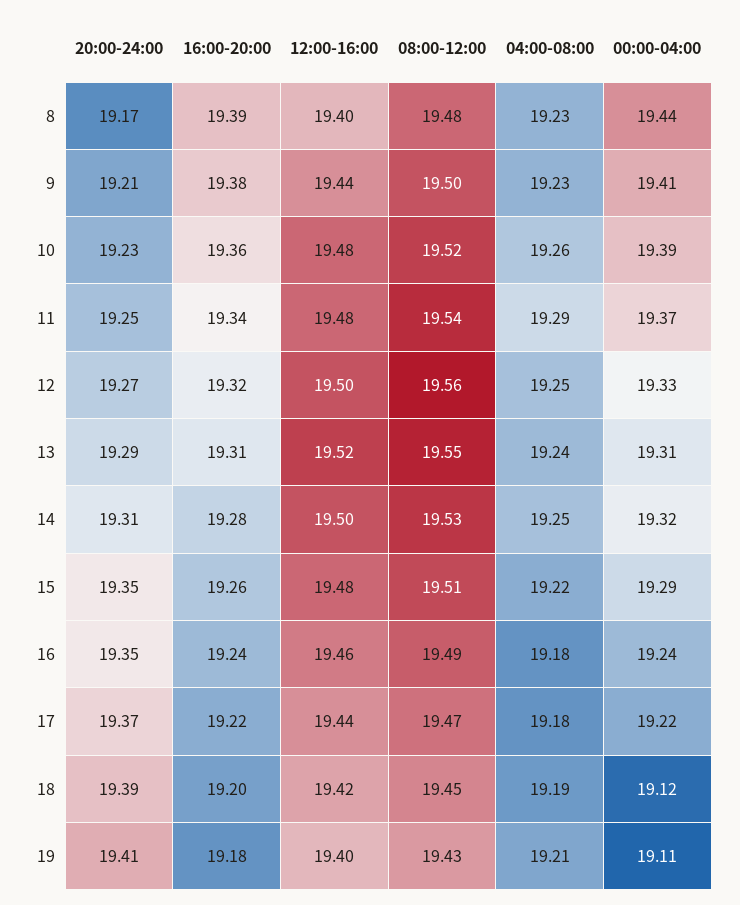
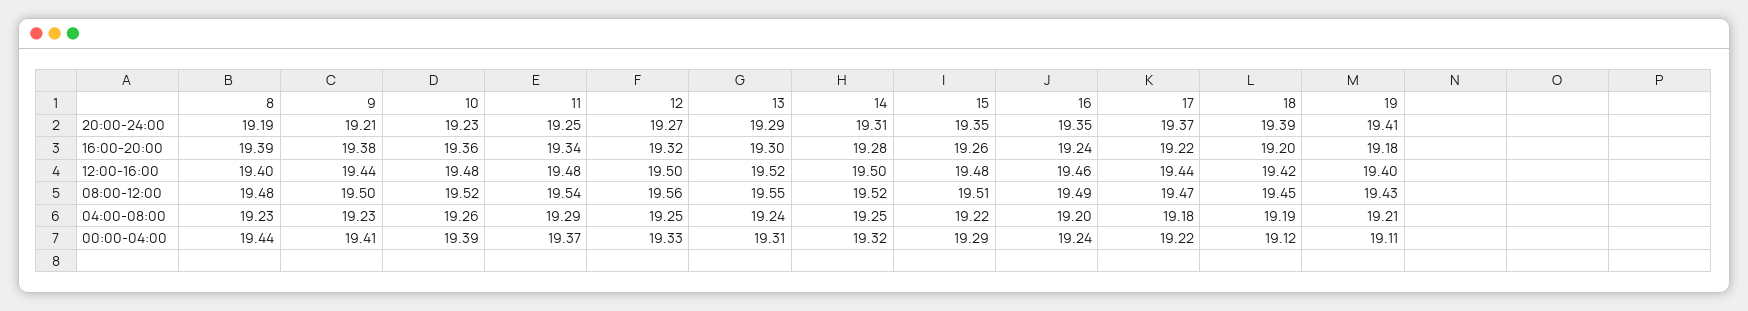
20:00-24:00, 8: 19.17 -> 19.19
16:00-20:00, 13: 19.31 -> 19.3
08:00-12:00, 14: 19.53 -> 19.52
04:00-08:00, 16: 19.18 -> 19.2

